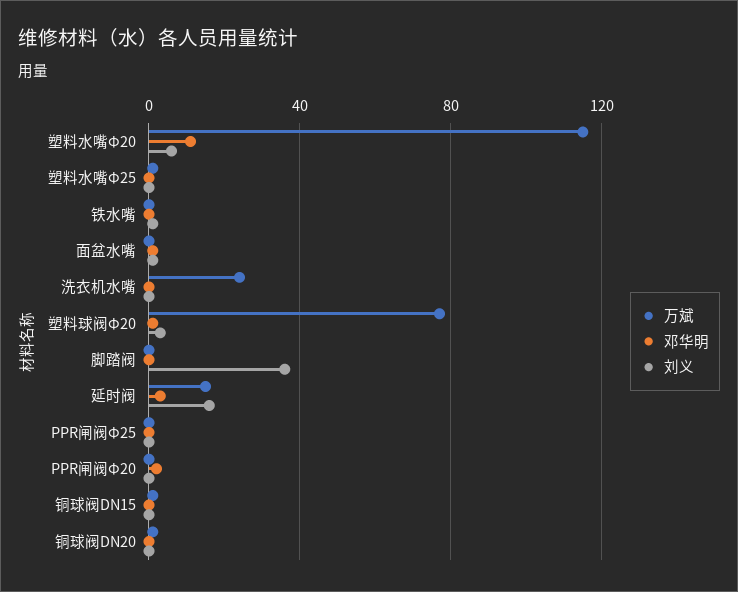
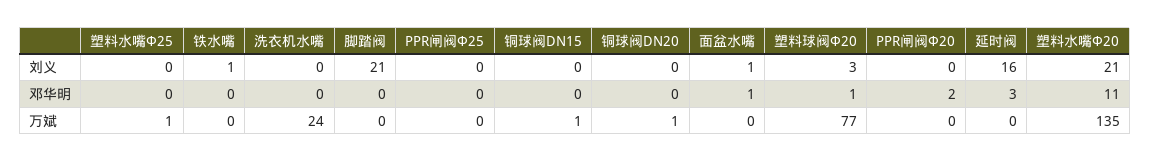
万斌, 塑料水嘴Φ20: 115 -> 135
刘义, 塑料水嘴Φ20: 5 -> 21
刘义, 脚踏阀: 35 -> 21
万斌, 延时阀: 15 -> 0

